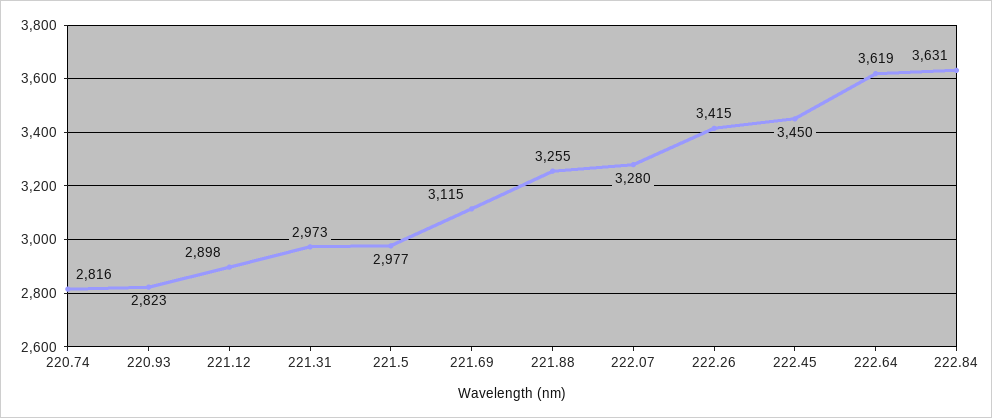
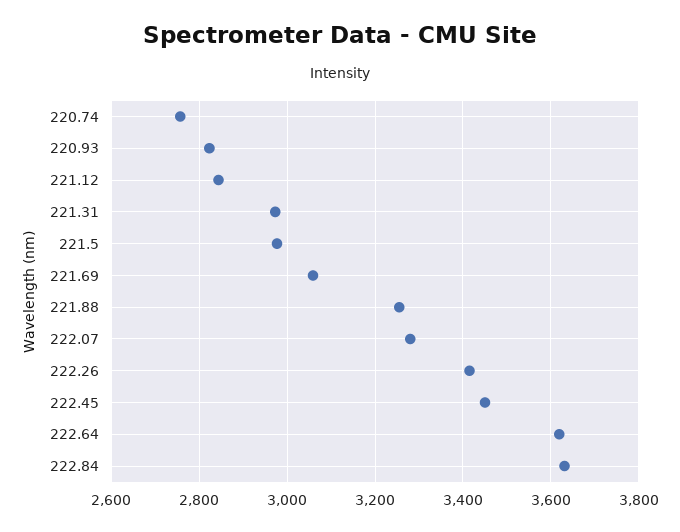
220.74: 2816 -> 2760
221.12: 2898 -> 2840
221.69: 3115 -> 3060

